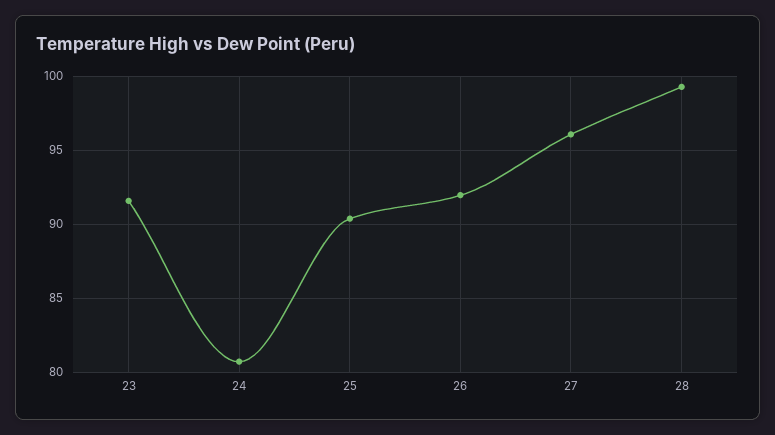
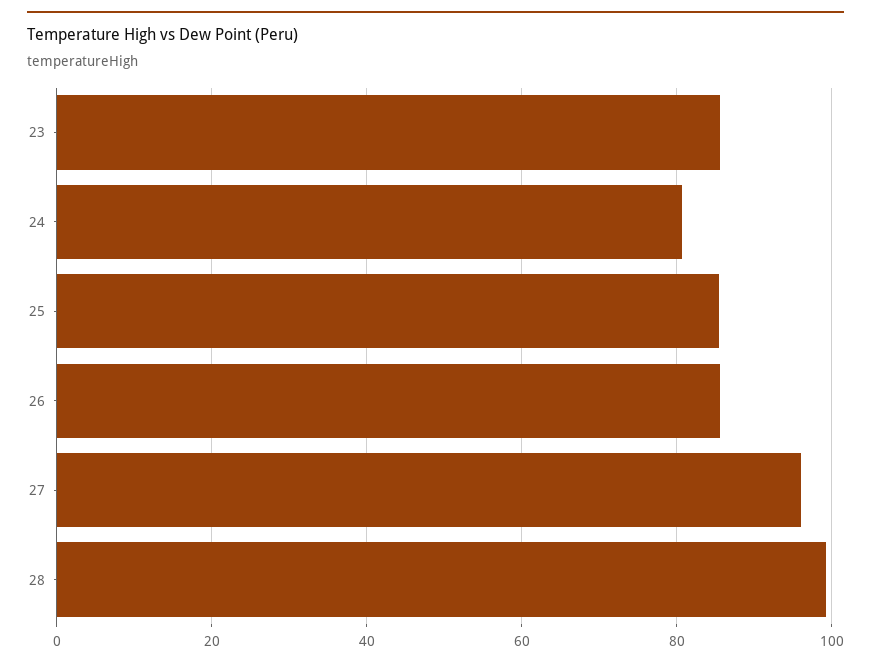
23: 91.5 -> 86
25: 90.5 -> 86
26: 92 -> 86

